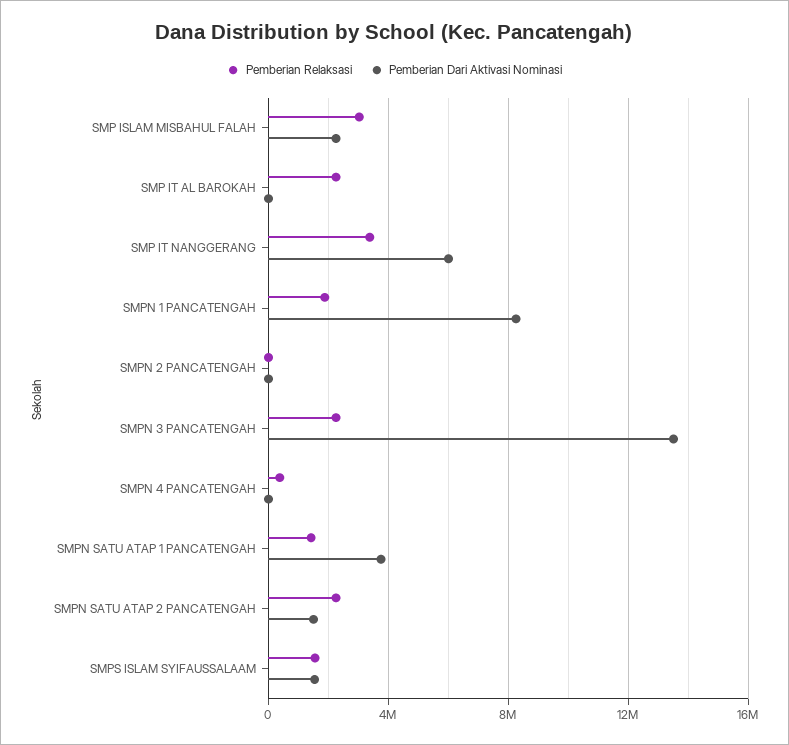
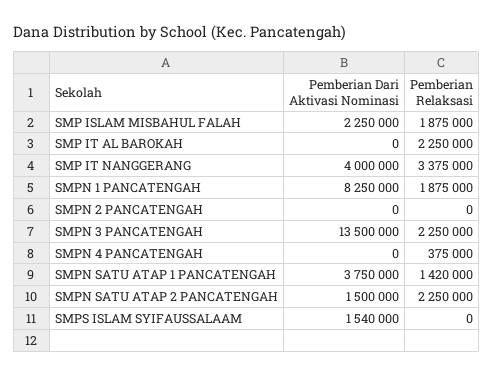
Pemberian Relaksasi, SMP ISLAM MISBAHUL FALAH: 3000000 -> 1875000
Pemberian Dari Aktivasi Nominasi, SMP IT NANGGERANG: 6000000 -> 4000000
Pemberian Relaksasi, SMPS ISLAM SYIFAUSSALAAM: 1500000 -> 0

